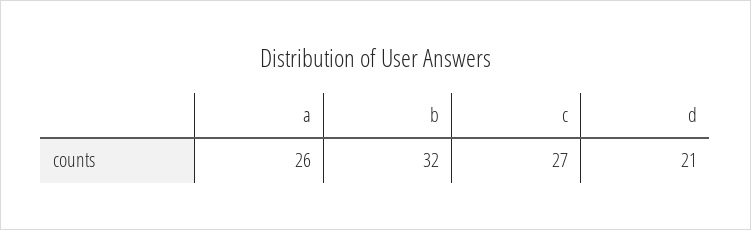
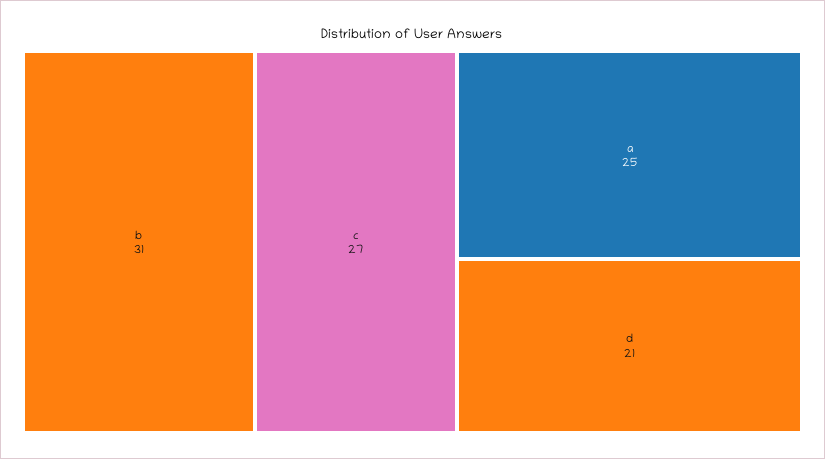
a: 26 -> 25
b: 32 -> 31

